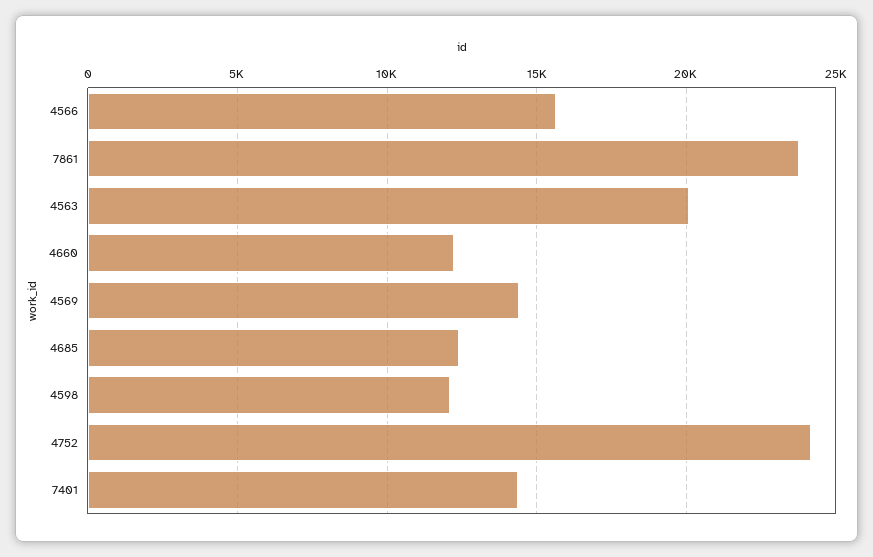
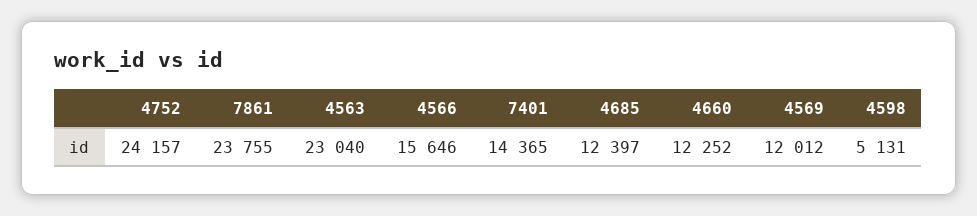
4563: 20000 -> 23040
4569: 14500 -> 12012
4598: 12000 -> 5131

